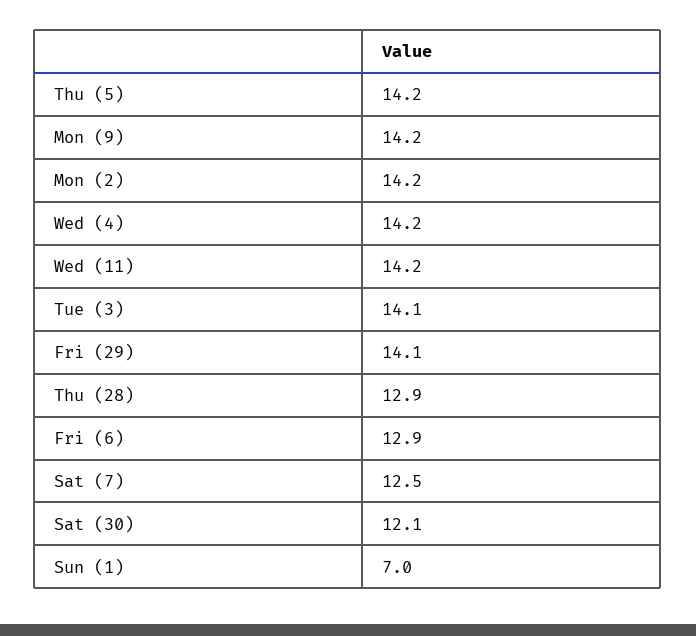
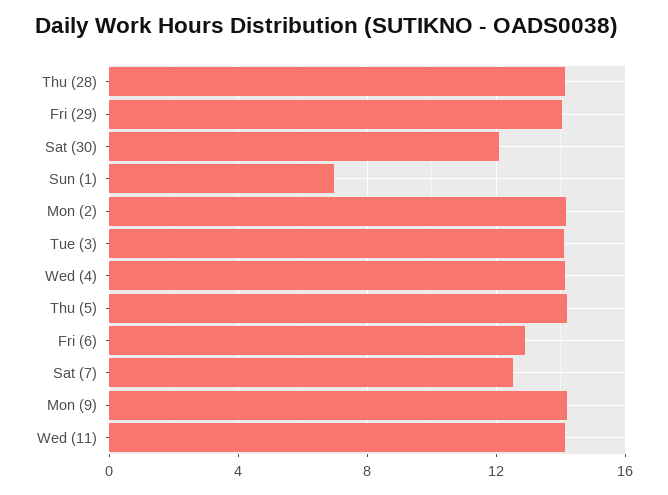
Thu (28): 12.9 -> 14

